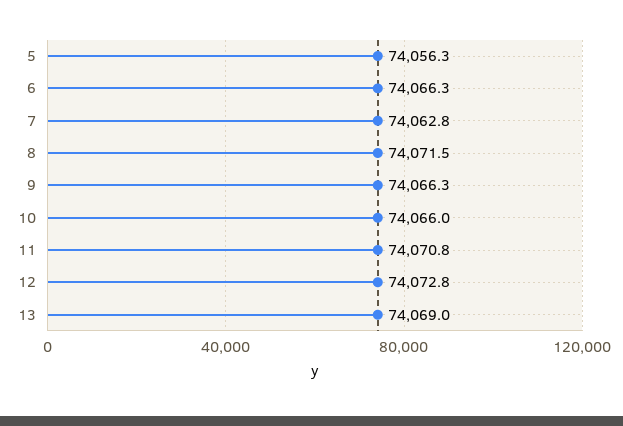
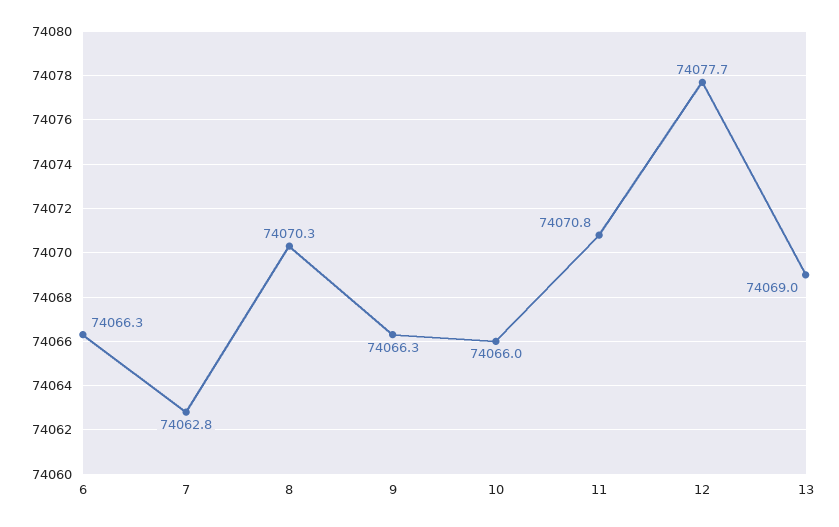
5: 74056.3 -> none
8: 74071.5 -> 74070.3
12: 74072.8 -> 74077.7

